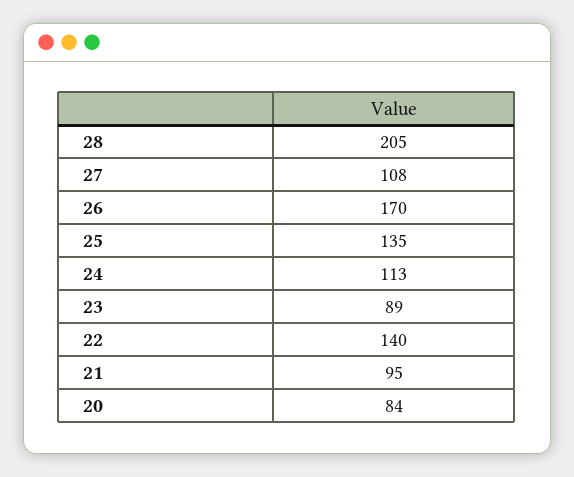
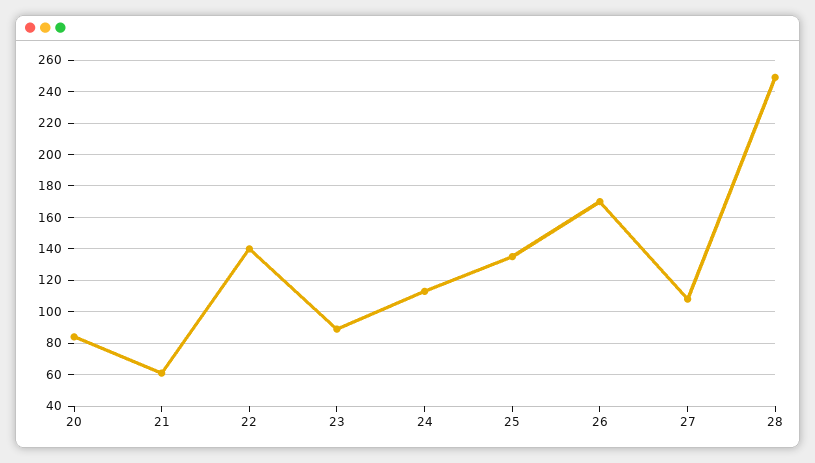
28: 205 -> 250
21: 95 -> 60

